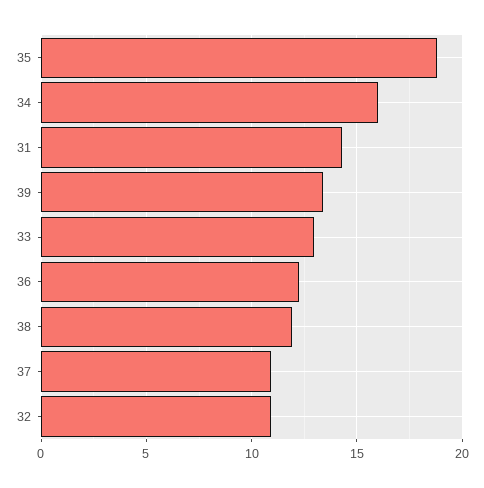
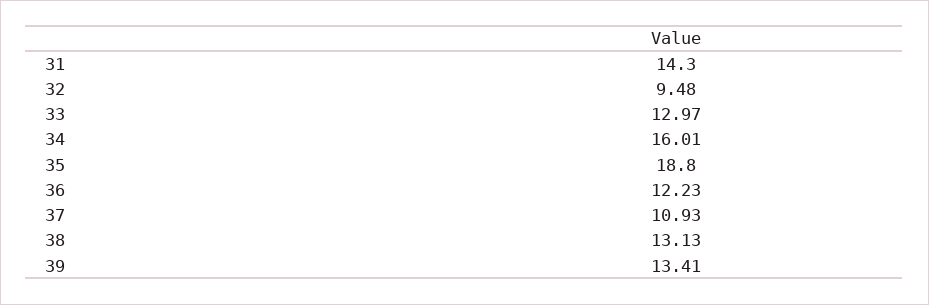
38: 12 -> 13.13
32: 11 -> 9.48

